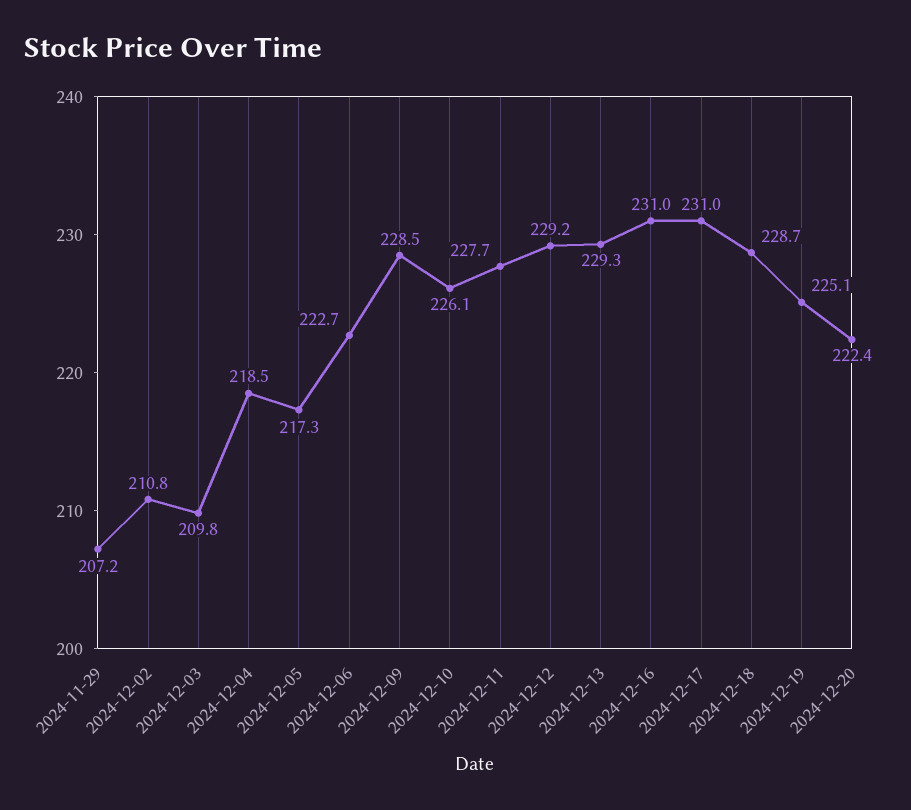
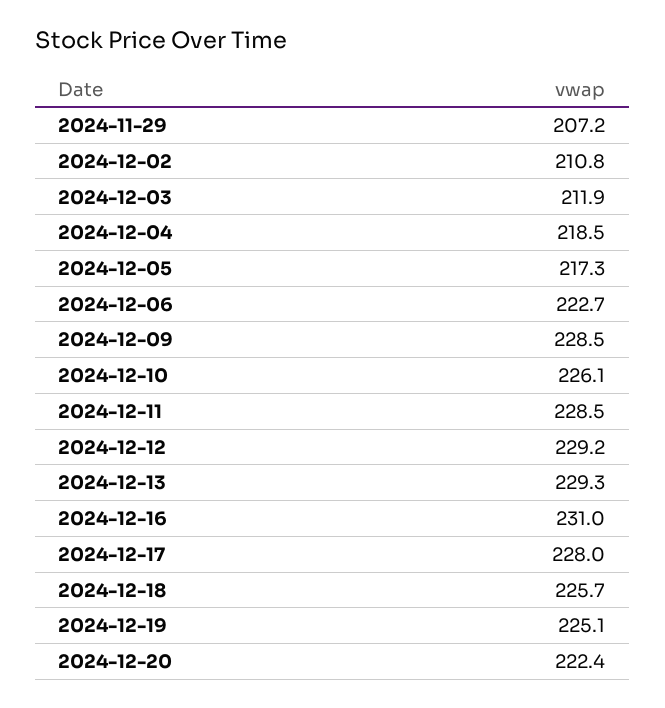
2024-12-03: 209.8 -> 211.9
2024-12-11: 227.7 -> 228.5
2024-12-17: 231 -> 228
2024-12-18: 228.7 -> 225.7

